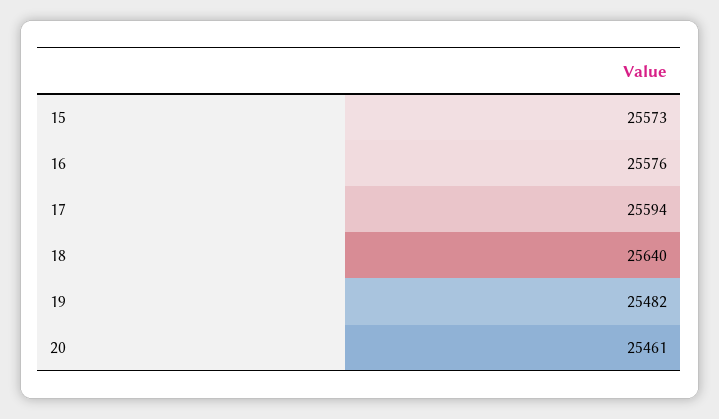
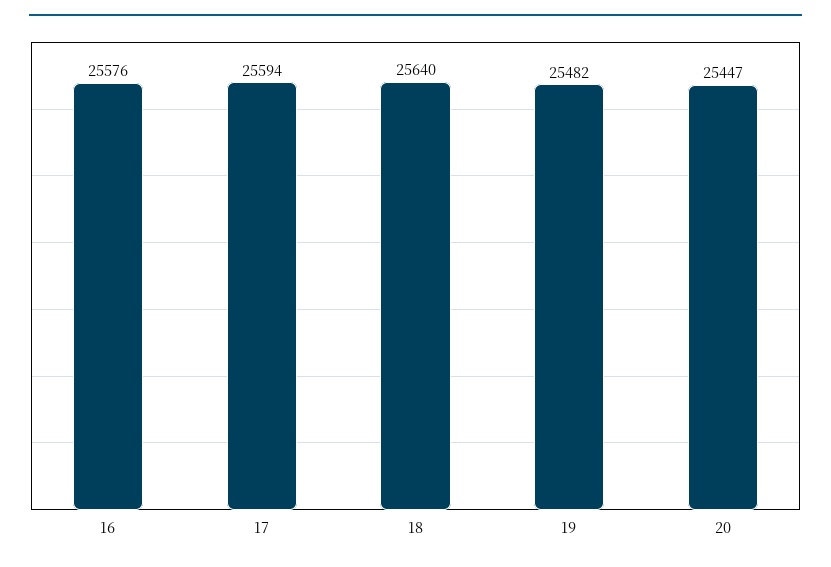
15: 25573 -> none
20: 25461 -> 25447

